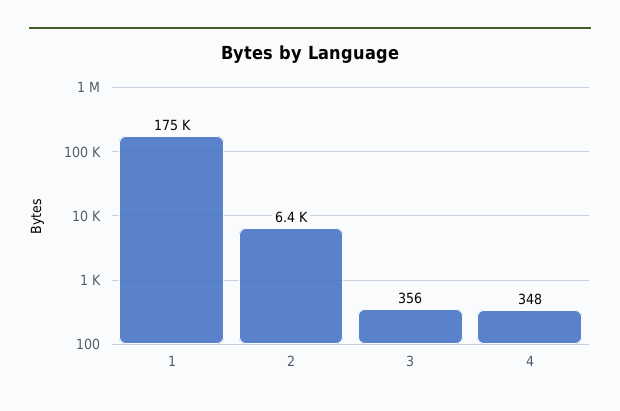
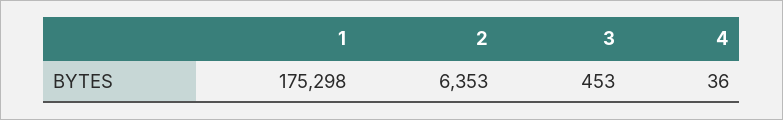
3: 356 -> 453
4: 348 -> 36

